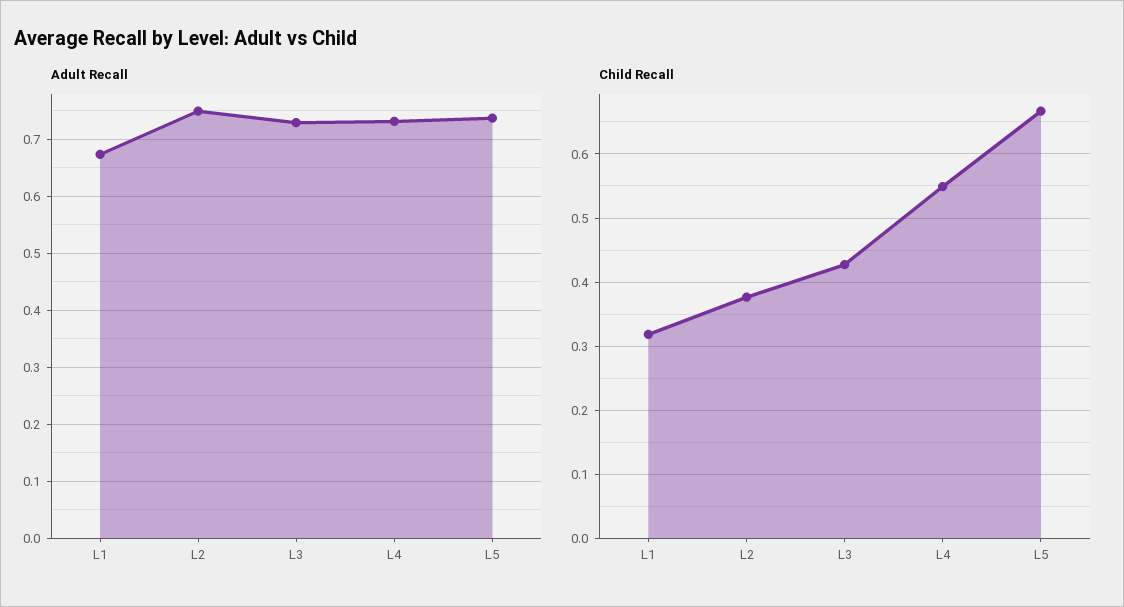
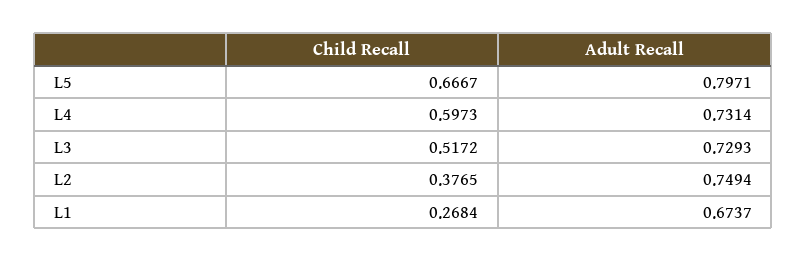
Adult Recall, L5: 0.74 -> 0.7971
Child Recall, L1: 0.32 -> 0.2684
Child Recall, L3: 0.43 -> 0.5172
Child Recall, L4: 0.55 -> 0.5973

